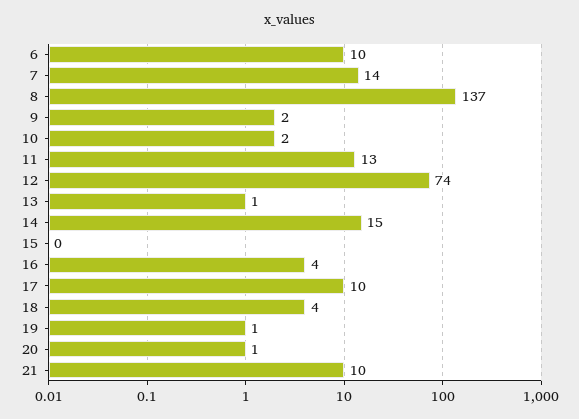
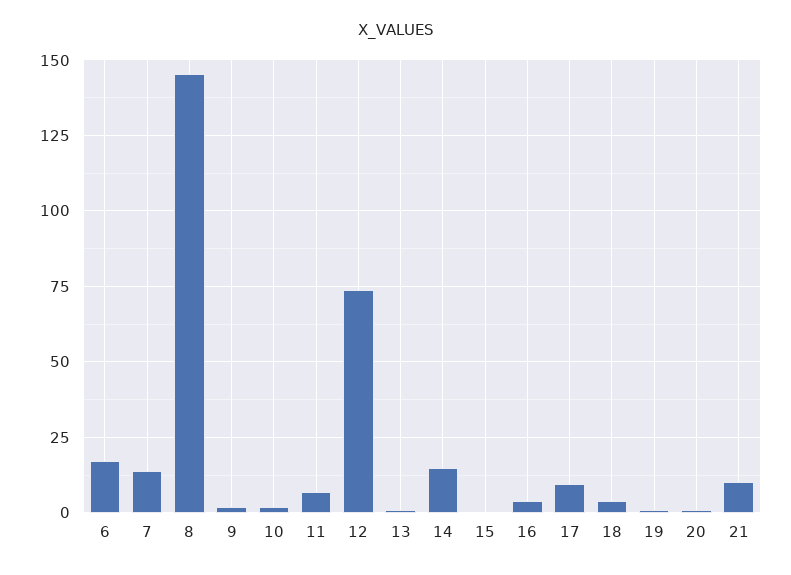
6: 10 -> 17.5
8: 137 -> 145
11: 13 -> 7.5

